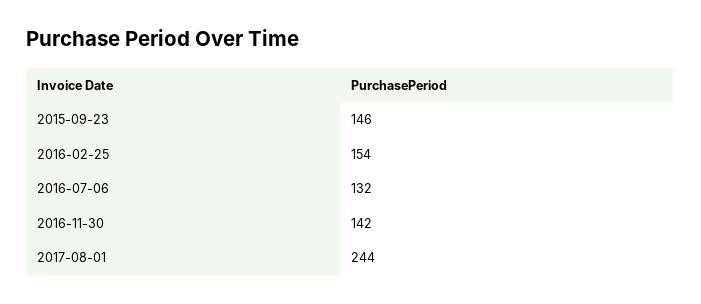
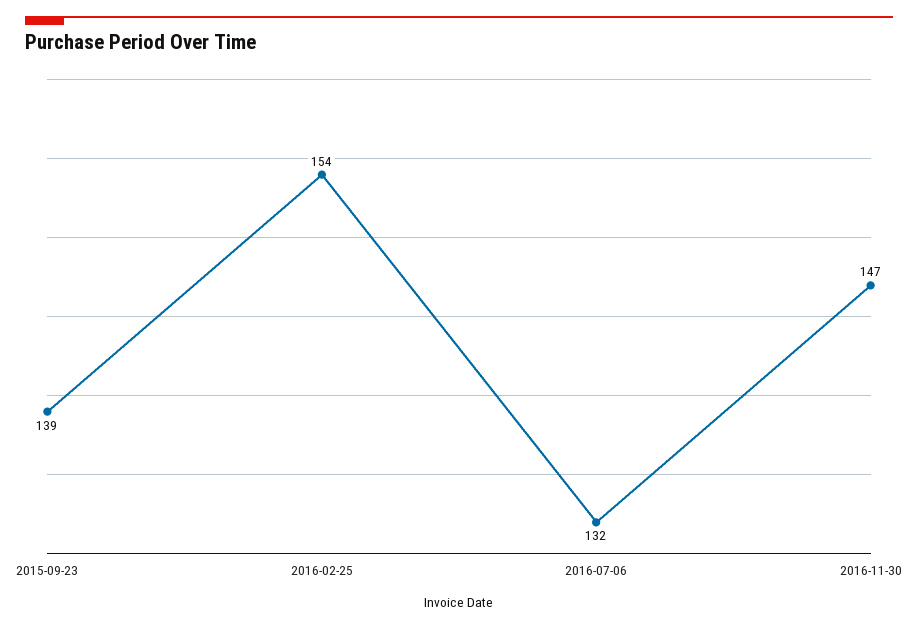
2015-09-23: 146 -> 139
2016-11-30: 142 -> 147
2017-08-01: 244 -> none

